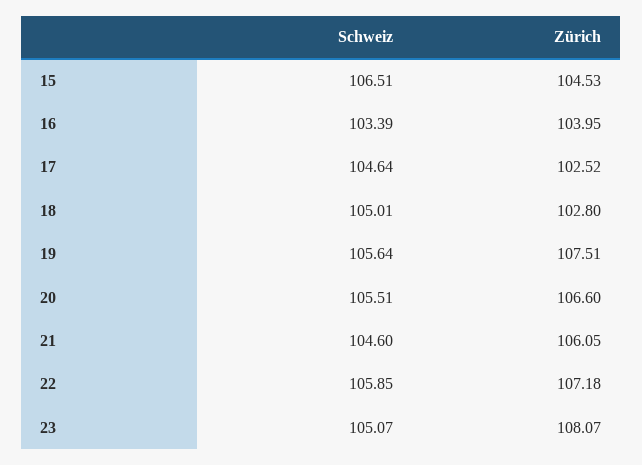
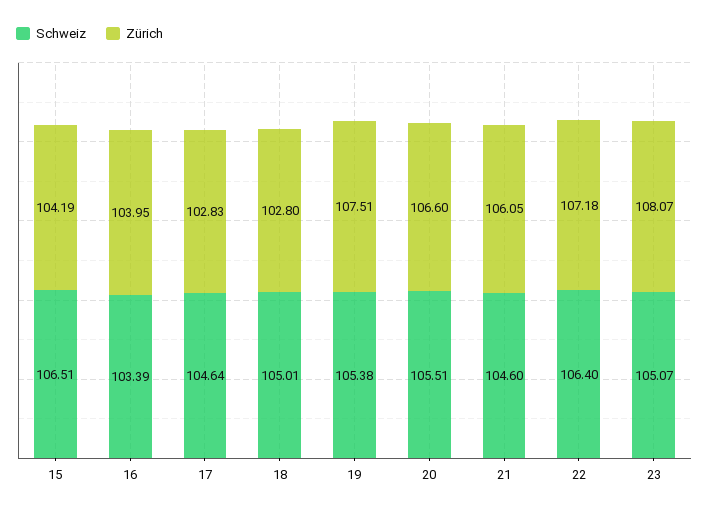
Zürich, 15: 104.53 -> 104.19
Zürich, 17: 102.52 -> 102.83
Schweiz, 19: 105.64 -> 105.38
Schweiz, 22: 105.85 -> 106.4

